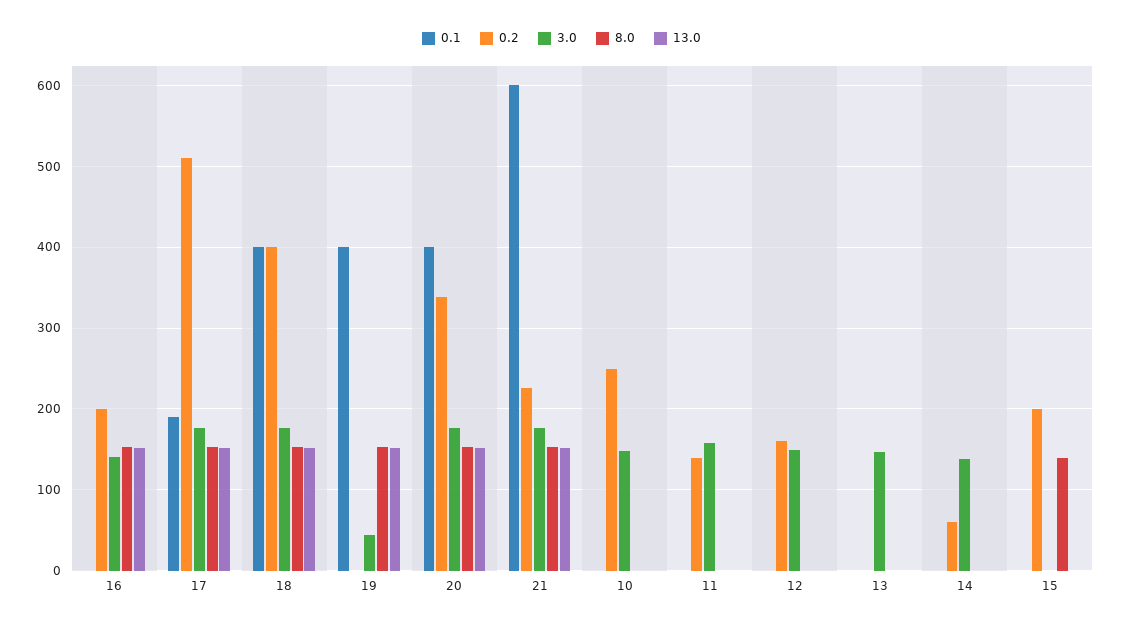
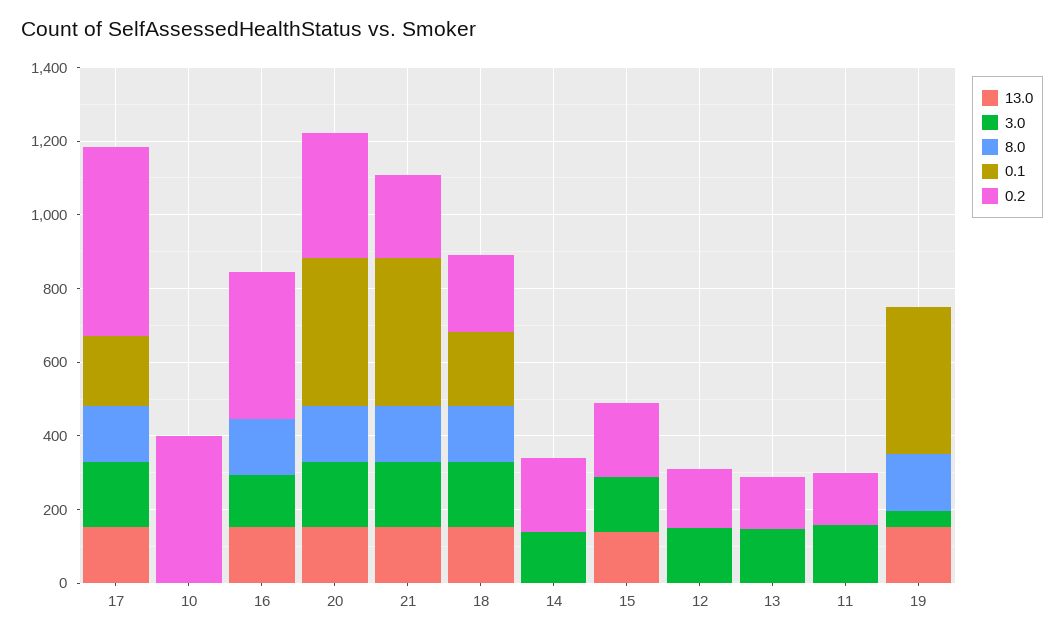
0.2, 16: 200 -> 400
0.1, 18: 400 -> 200
0.2, 18: 400 -> 200
0.1, 21: 600 -> 400
0.2, 10: 250 -> 400
3.0, 10: 150 -> 0
0.2, 13: 0 -> 150
0.2, 14: 60 -> 200
3.0, 15: 0 -> 150
8.0, 15: 140 -> 0
13.0, 15: 0 -> 150

